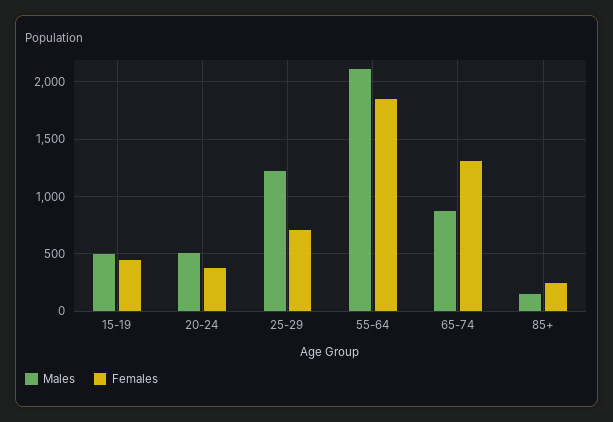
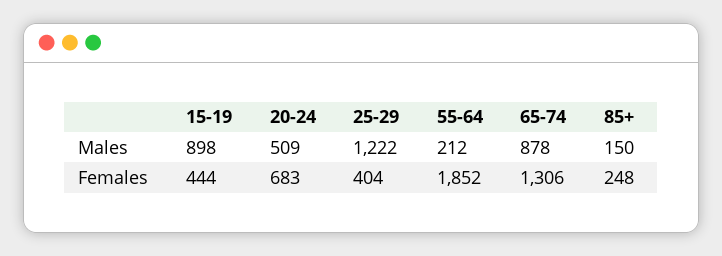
Males, 15-19: 500 -> 898
Females, 20-24: 400 -> 683
Females, 25-29: 700 -> 404
Males, 55-64: 2100 -> 212

